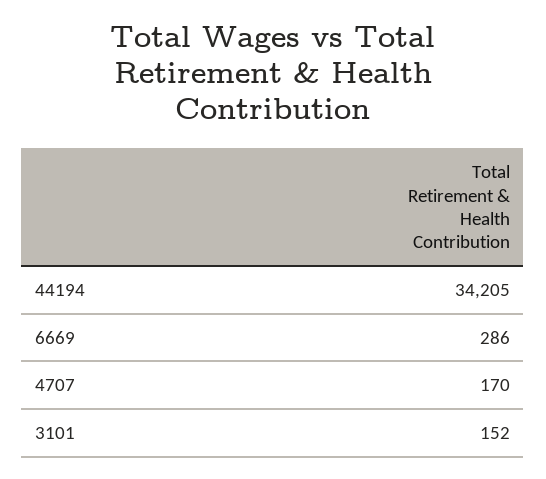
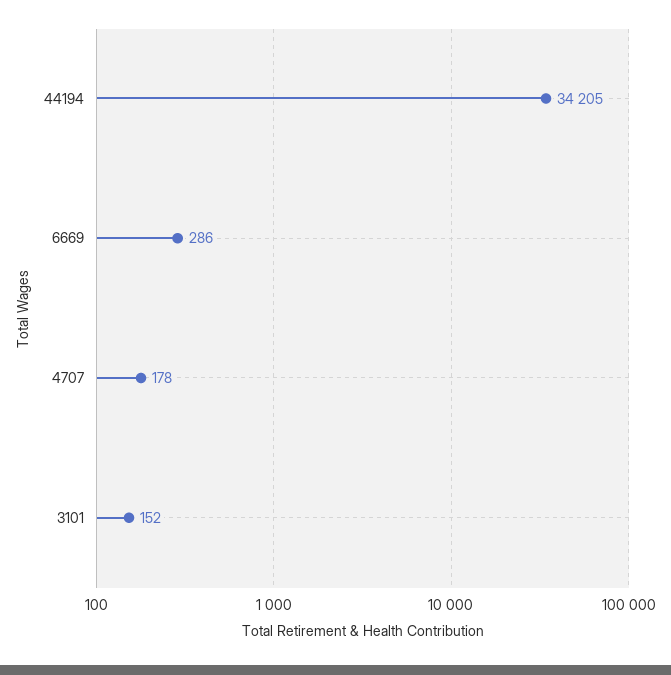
4707: 170 -> 178

